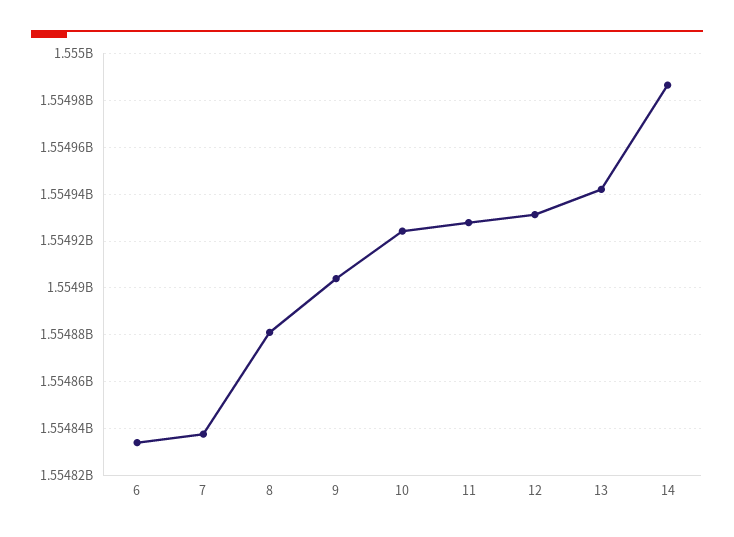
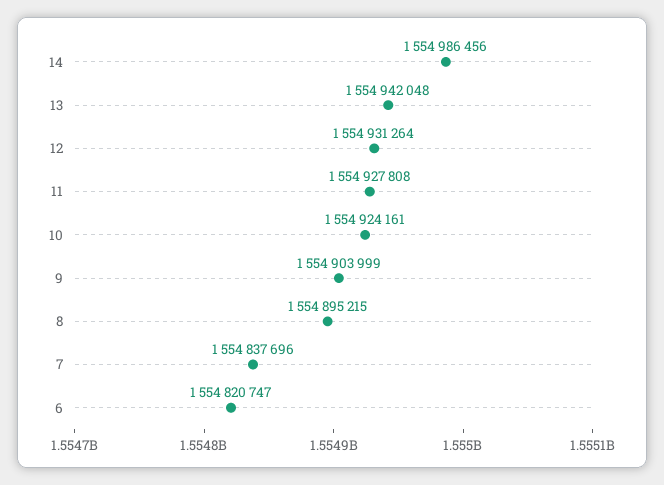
6: 1554835000 -> 1554820747
8: 1554880000 -> 1554895215

